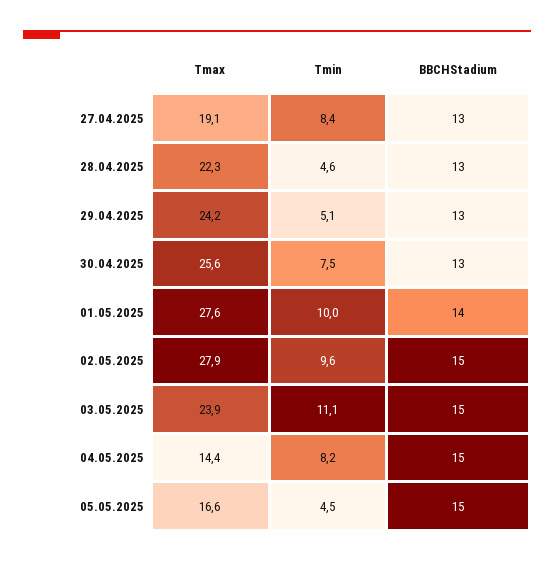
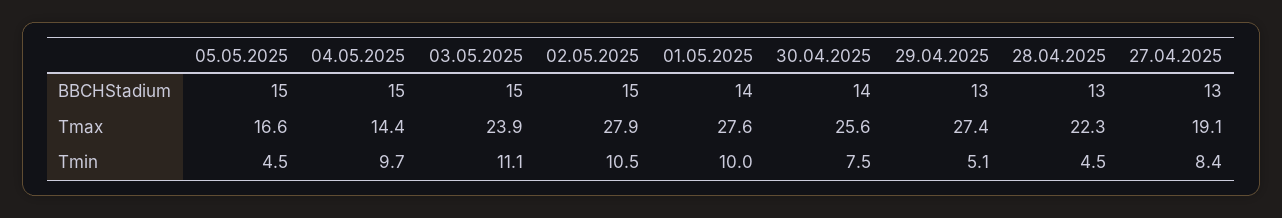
Tmin, 28.04.2025: 4.6 -> 4.5
Tmax, 29.04.2025: 24.2 -> 27.4
BBCHStadium, 30.04.2025: 13 -> 14
Tmin, 02.05.2025: 9.6 -> 10.5
Tmin, 04.05.2025: 8.2 -> 9.7

